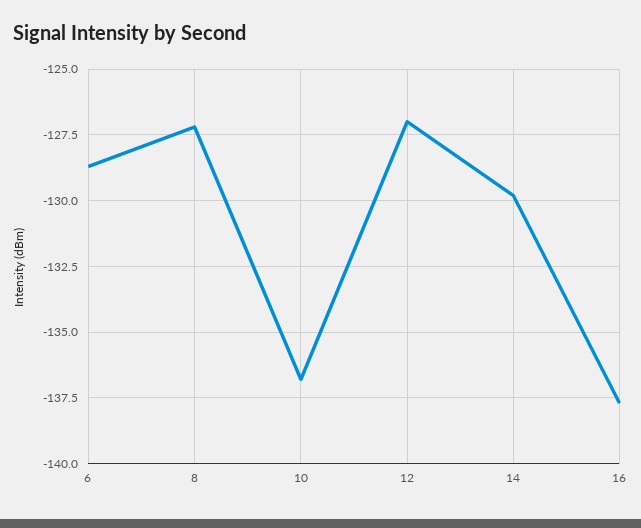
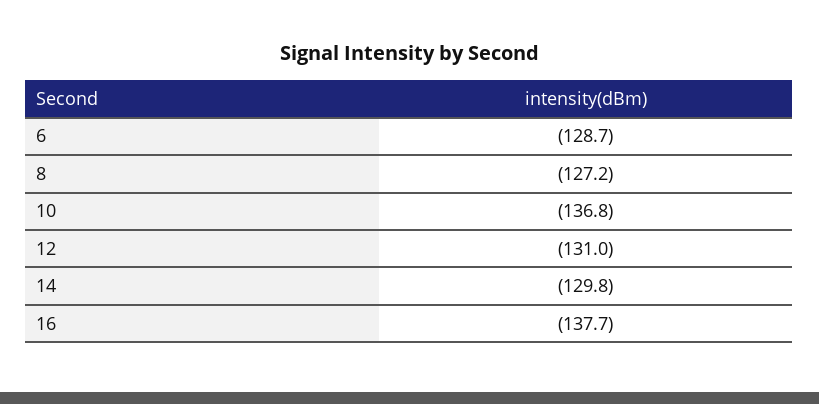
12: -127 -> -131

